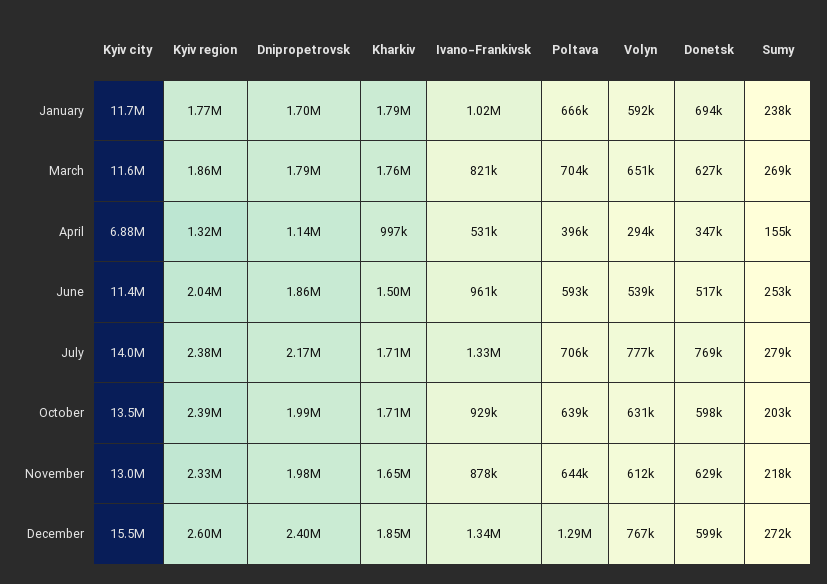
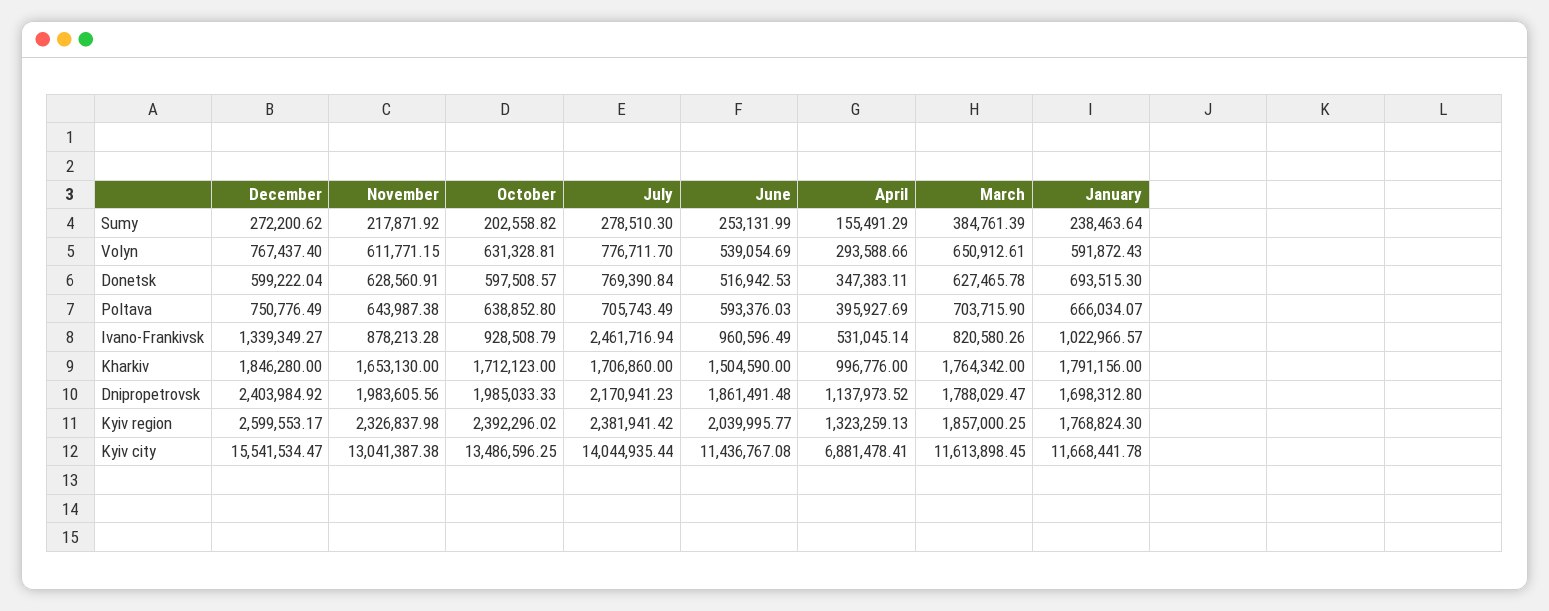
Sumy, March: 269000 -> 384761.39
Ivano-Frankivsk, July: 1330000 -> 2461716.94
Poltava, December: 1290000 -> 750776.49

